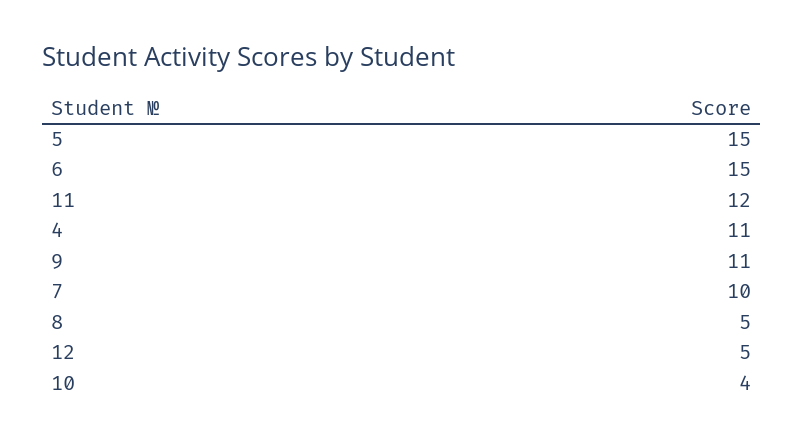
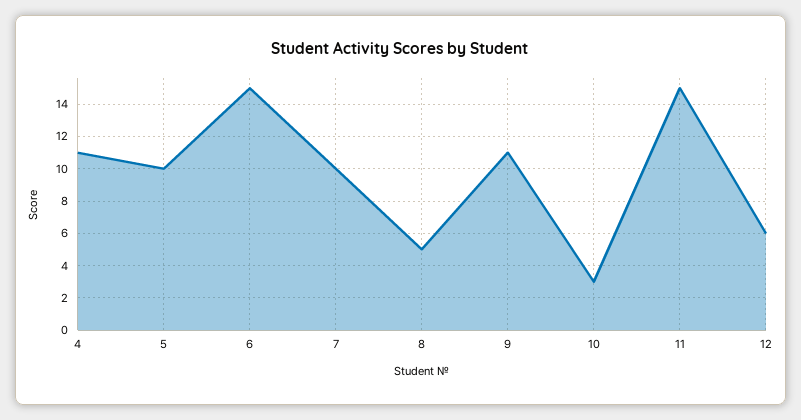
5: 15 -> 10
11: 12 -> 15
12: 5 -> 6
10: 4 -> 3

